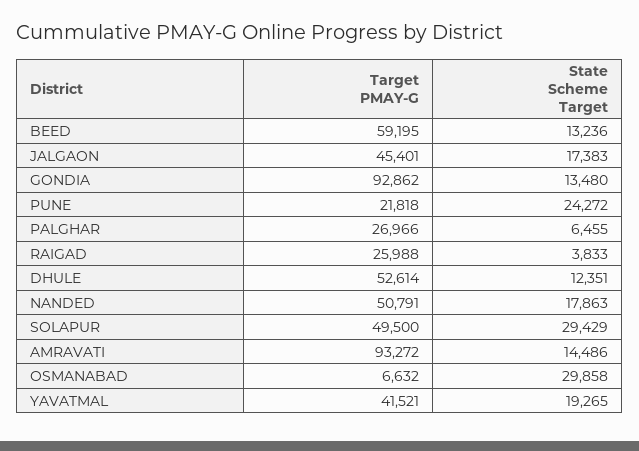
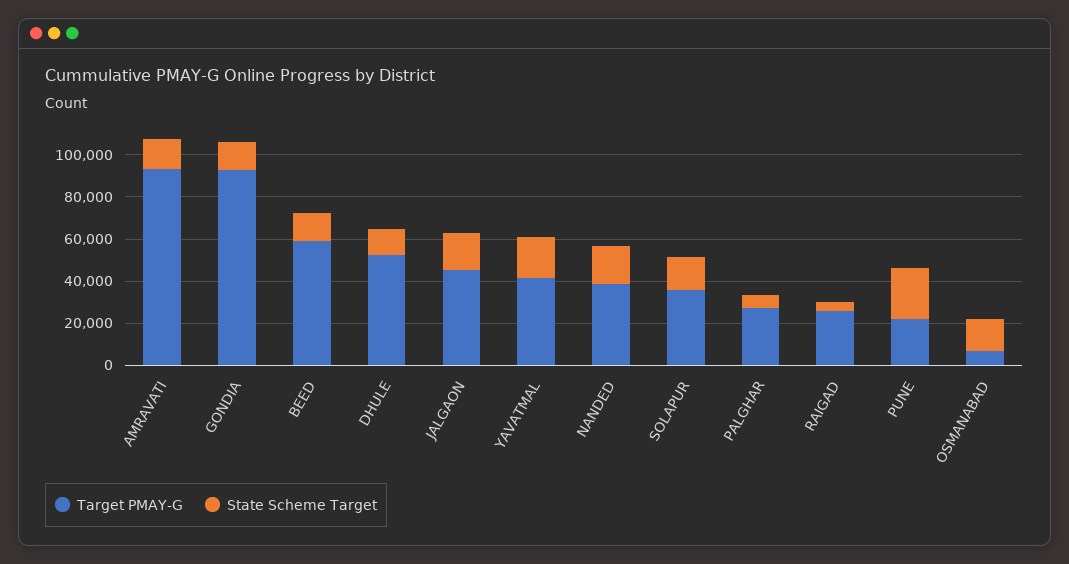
Target PMAY-G, NANDED: 50791 -> 40000
Target PMAY-G, SOLAPUR: 49500 -> 35000
State Scheme Target, SOLAPUR: 29429 -> 15000
State Scheme Target, OSMANABAD: 29858 -> 15000

